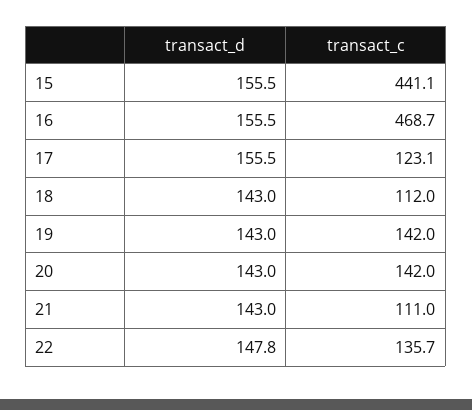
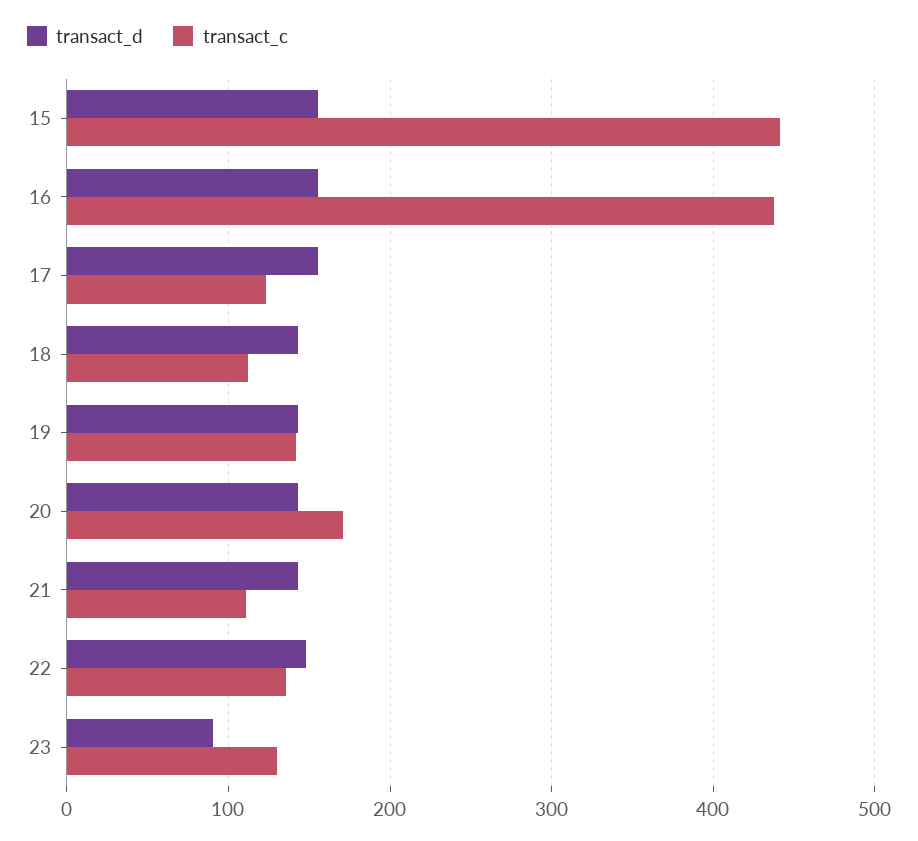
transact_c, 16: 468.7 -> 440
transact_c, 20: 142 -> 170
transact_d, 23: none -> 90
transact_c, 23: none -> 130

